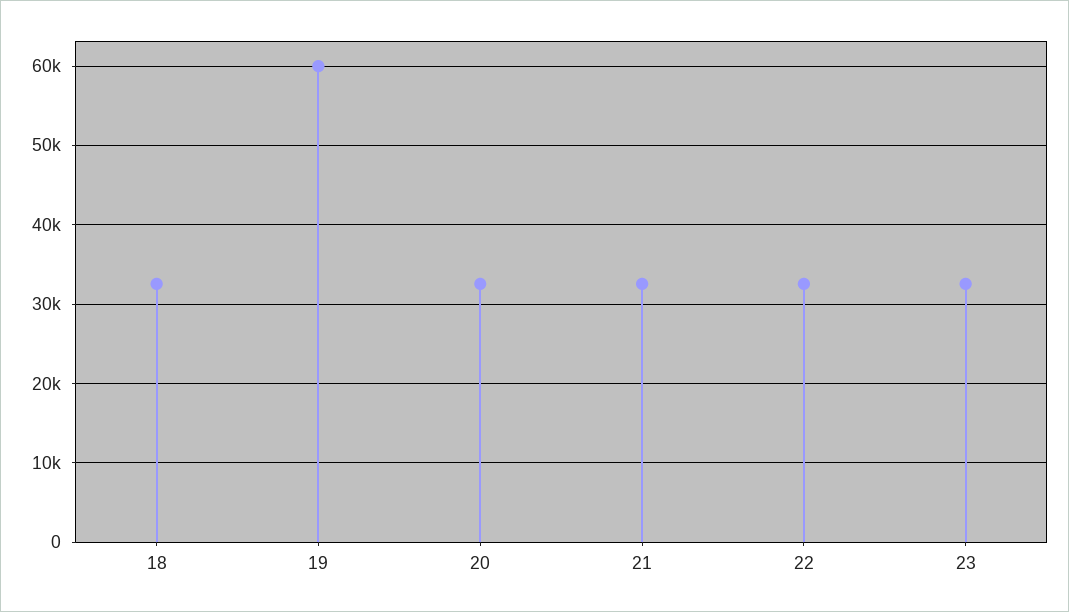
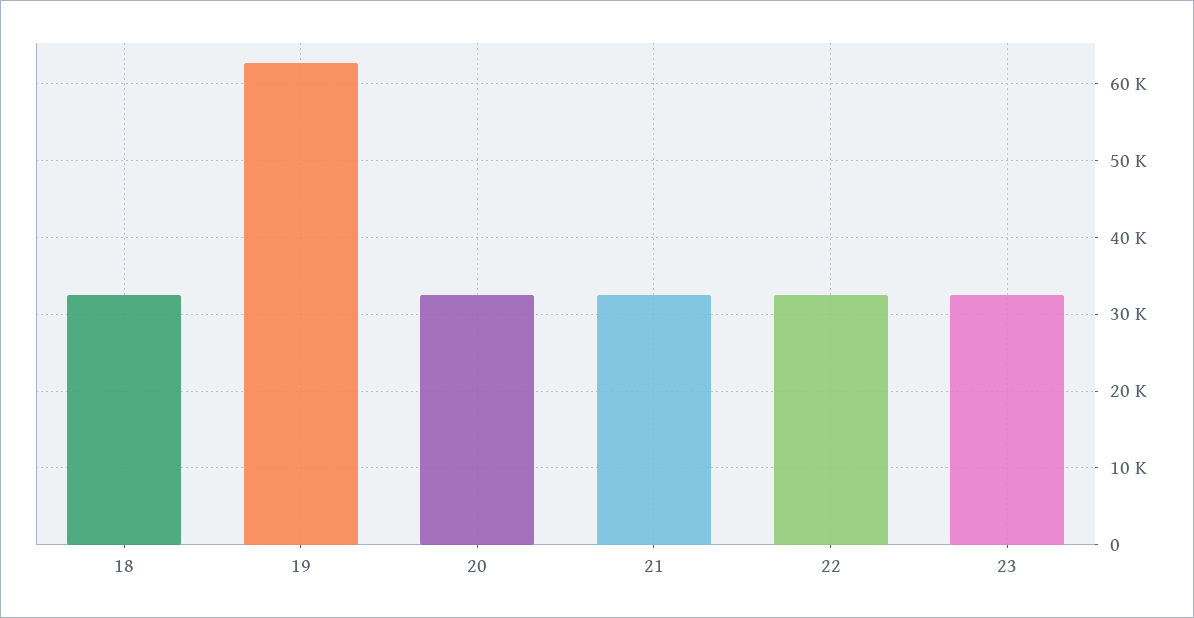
19: 60000 -> 63000

